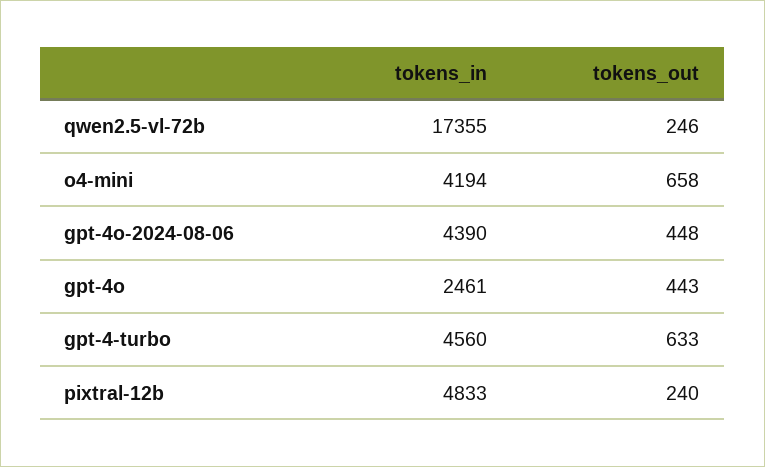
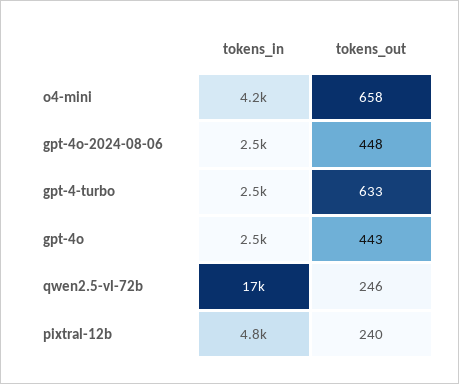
tokens_in, gpt-4o-2024-08-06: 4390 -> 2500
tokens_in, gpt-4-turbo: 4560 -> 2500

